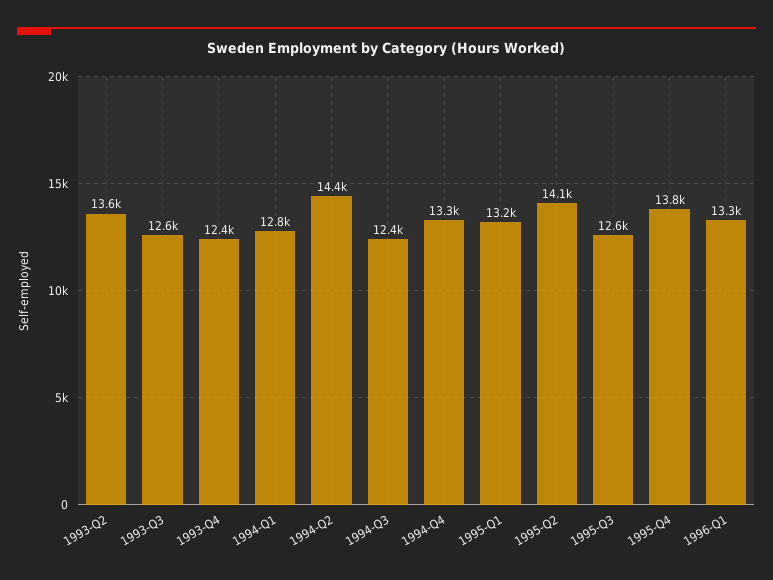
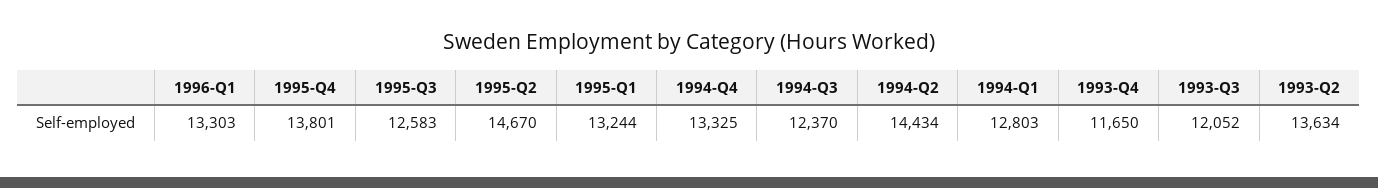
1993-Q3: 12600 -> 12052
1993-Q4: 12400 -> 11650
1995-Q2: 14100 -> 14670

